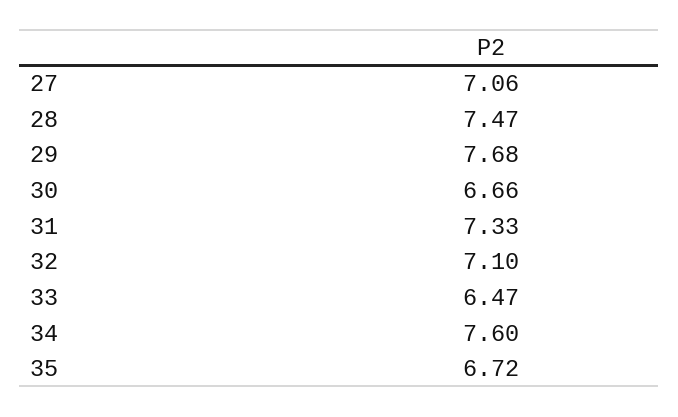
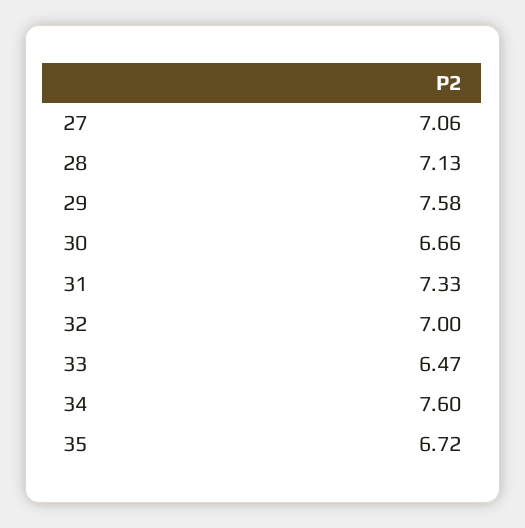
28: 7.47 -> 7.13
29: 7.68 -> 7.58
32: 7.1 -> 7

